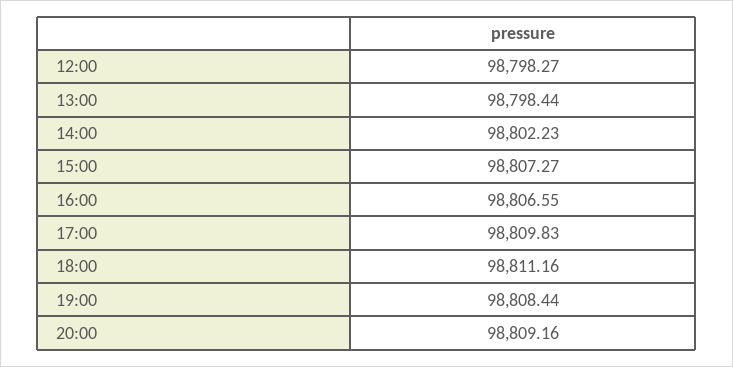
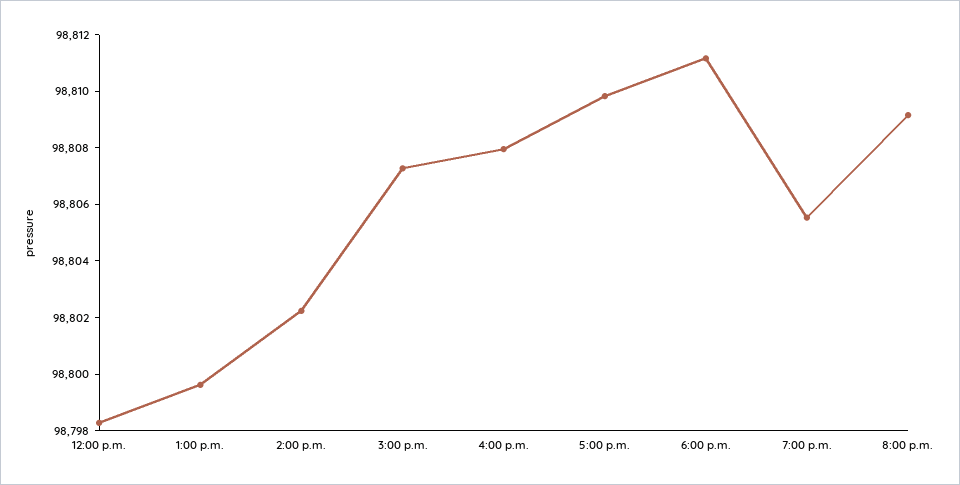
13:00: 98798.44 -> 98799.5
16:00: 98806.55 -> 98808
19:00: 98808.44 -> 98805.5

